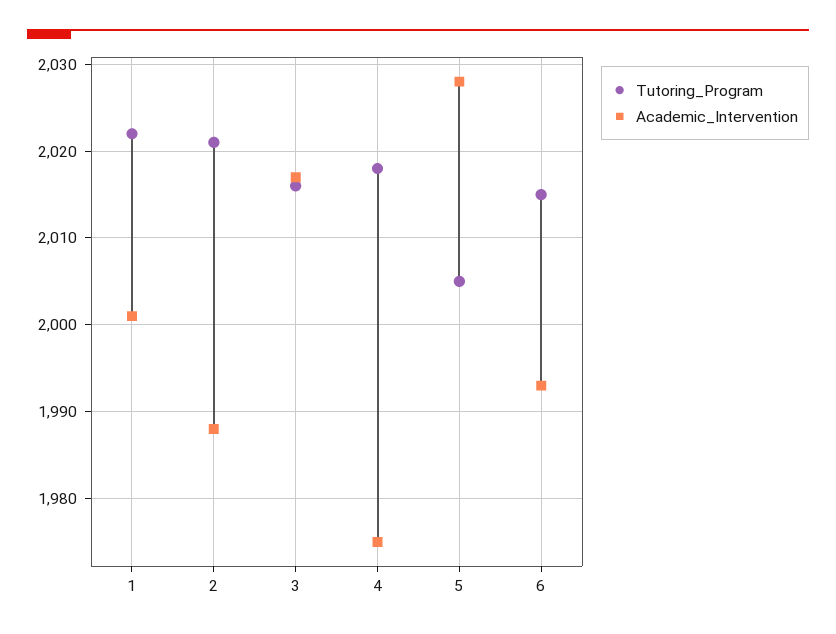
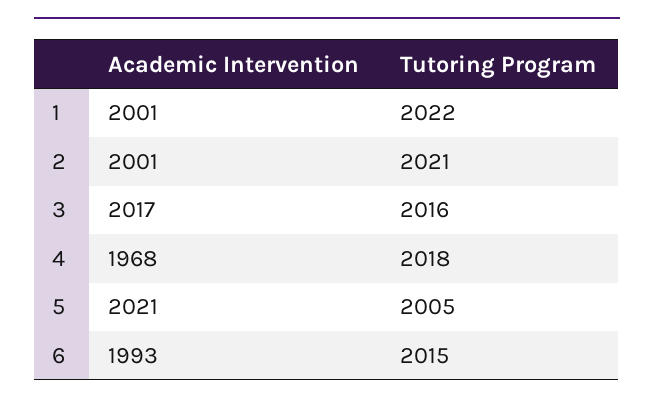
Academic_Intervention, 2: 1988 -> 2001
Academic_Intervention, 4: 1975 -> 1968
Academic_Intervention, 5: 2028 -> 2021

